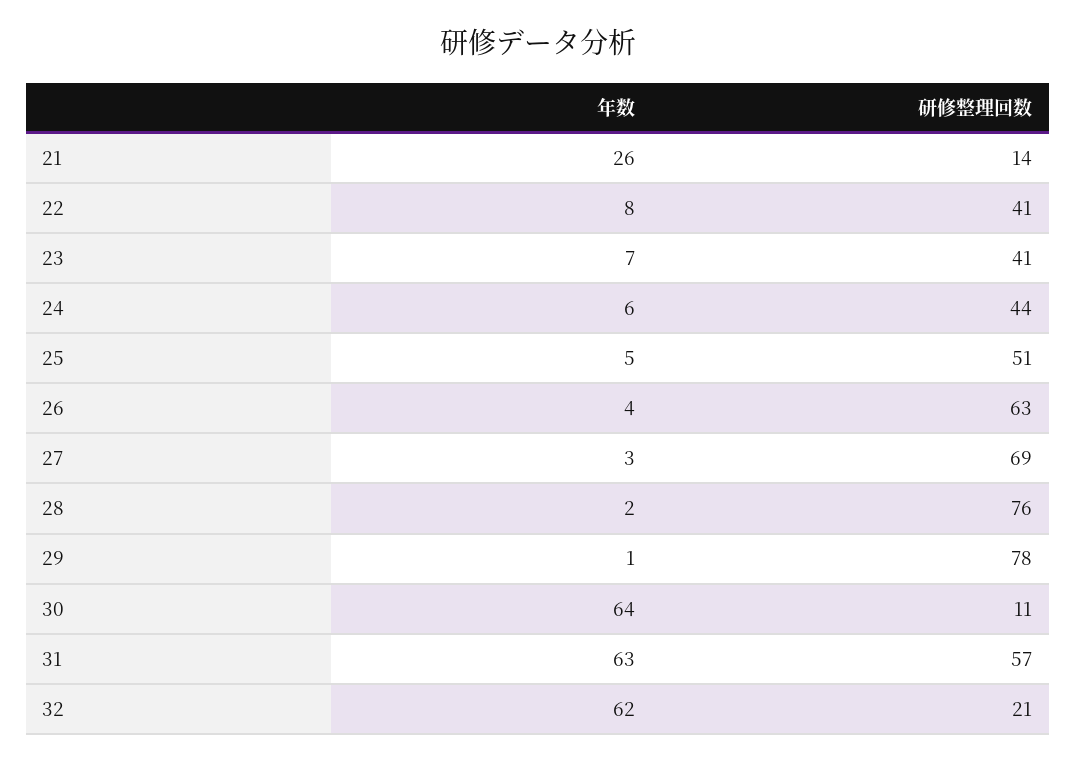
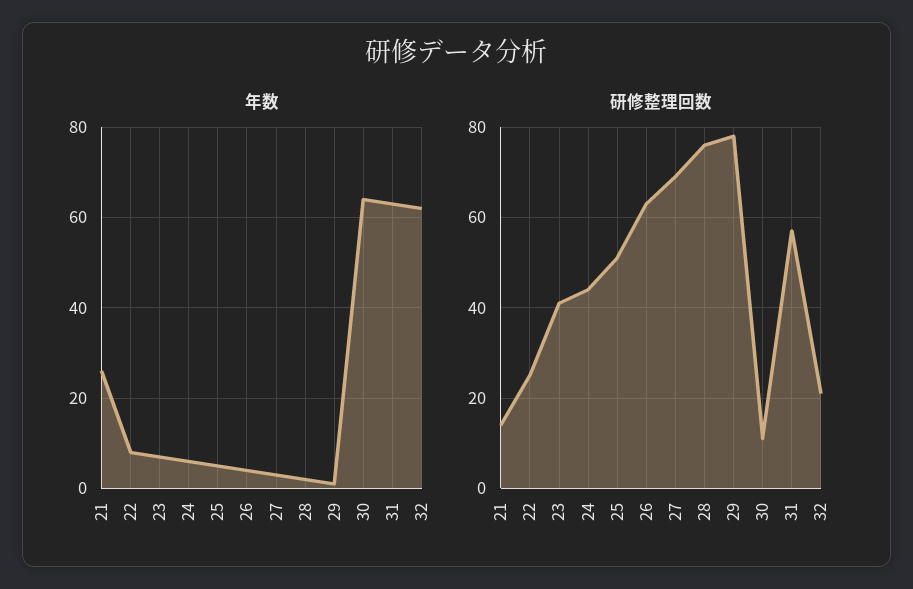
研修整理回数, 22: 41 -> 25

